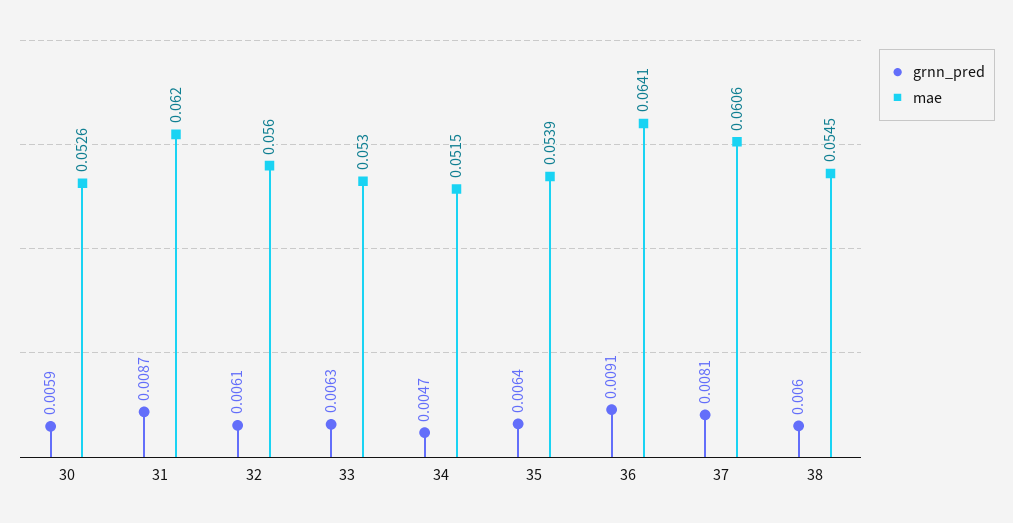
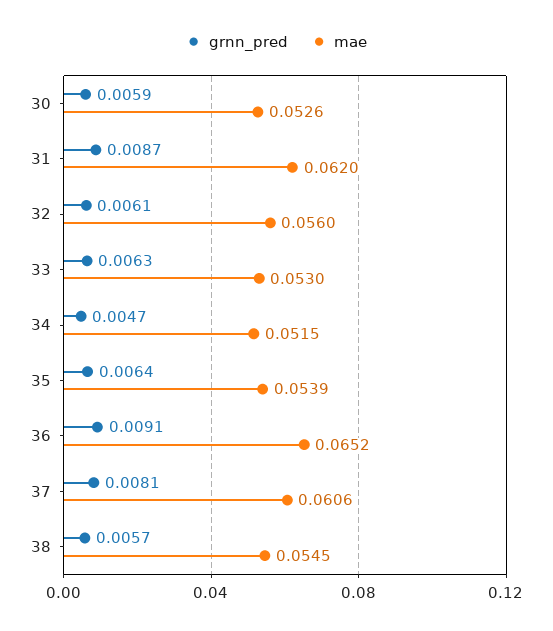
mae, 36: 0.0641 -> 0.0652
grnn_pred, 38: 0.006 -> 0.0057

